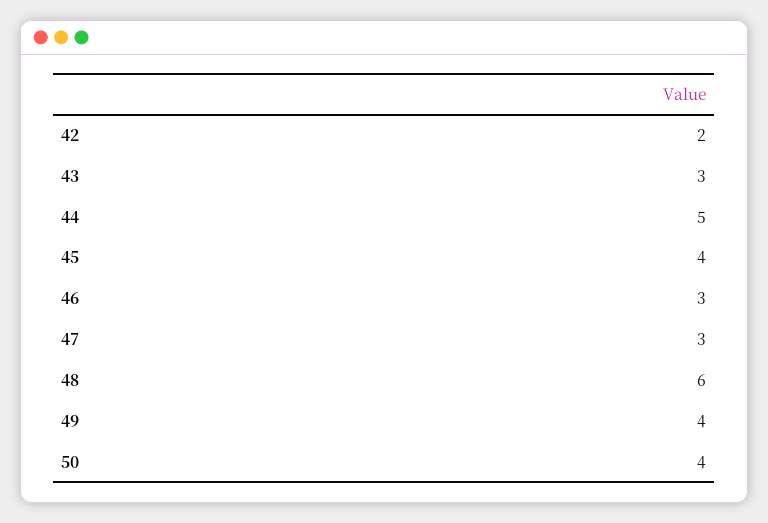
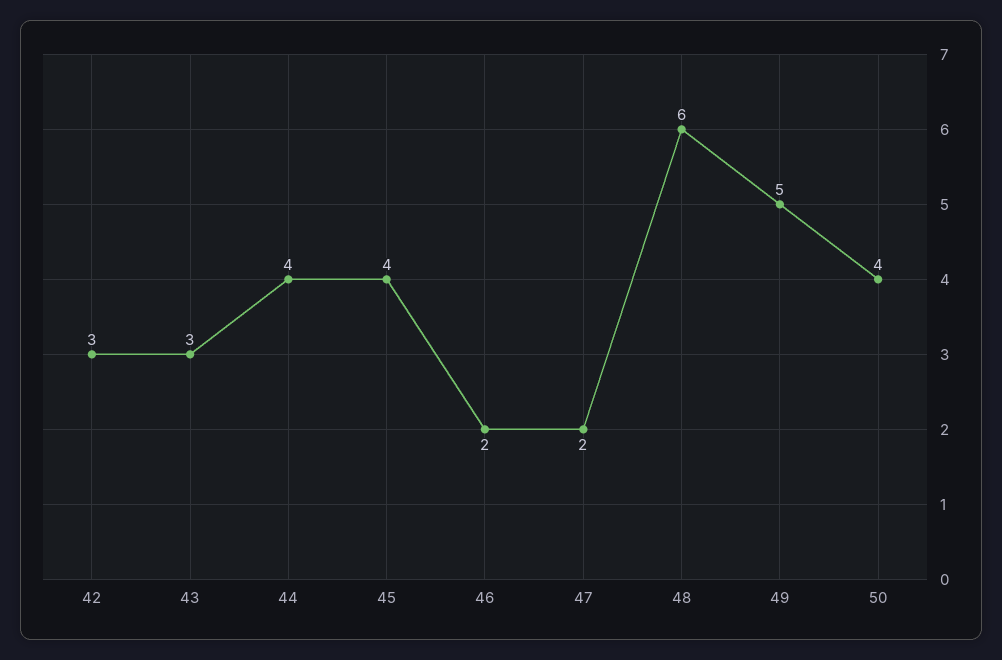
42: 2 -> 3
44: 5 -> 4
46: 3 -> 2
47: 3 -> 2
49: 4 -> 5

